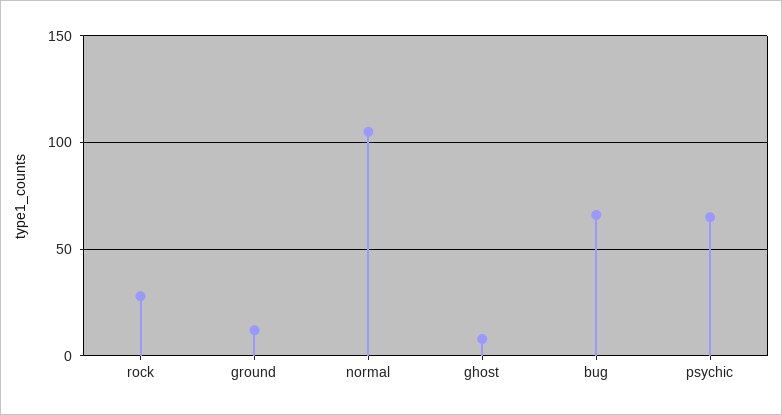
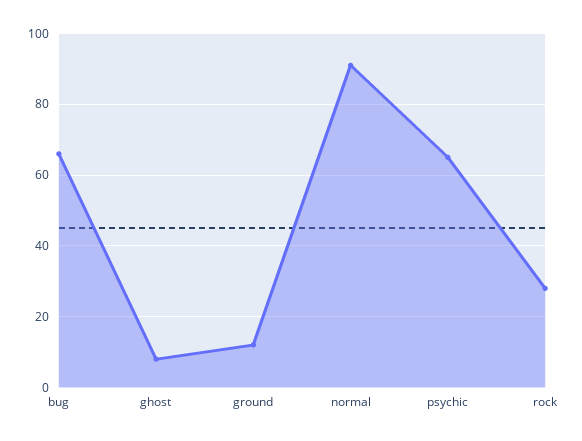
normal: 105 -> 90

